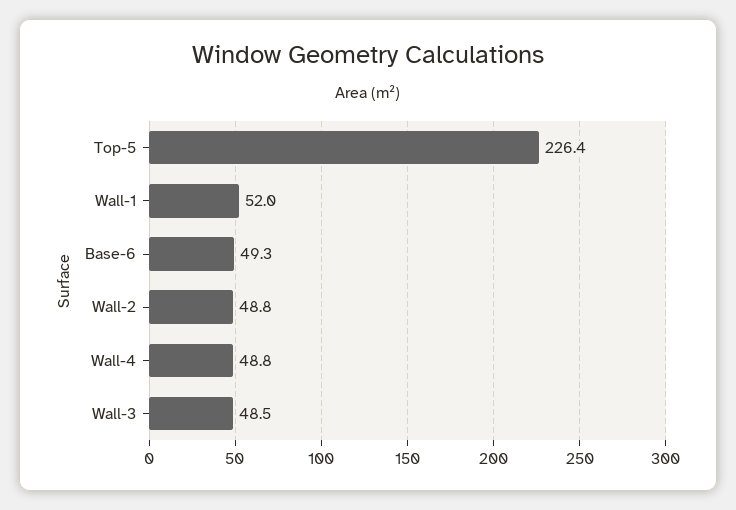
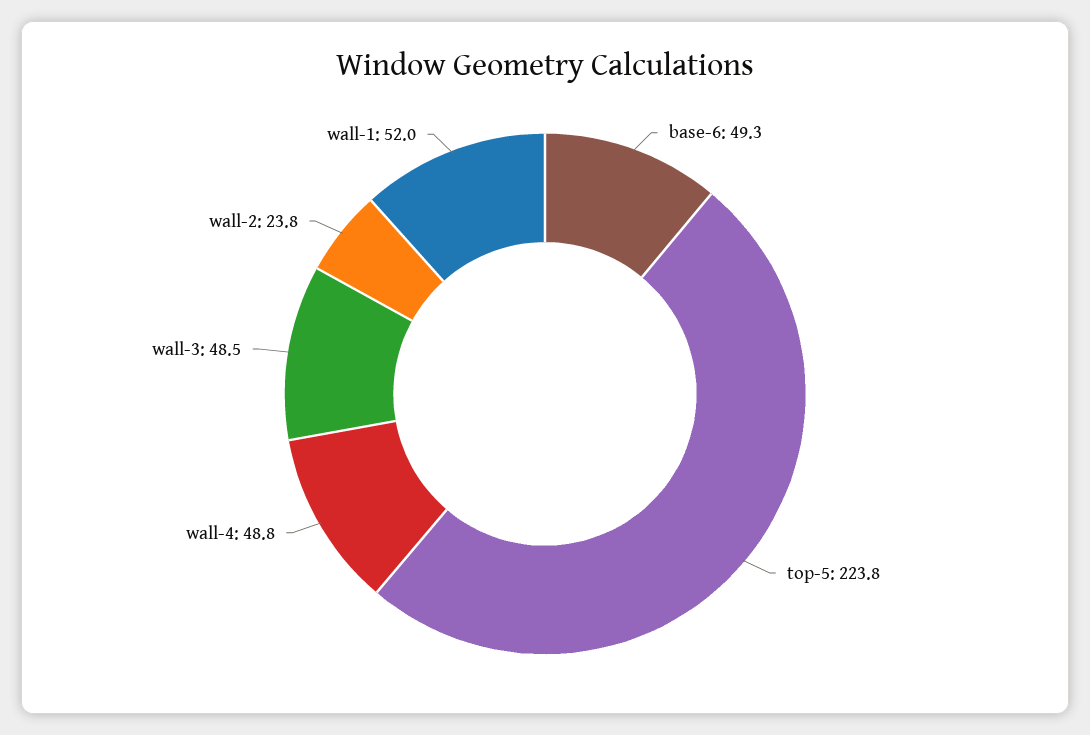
Top-5: 226.4 -> 223.8
Wall-2: 48.8 -> 23.8

